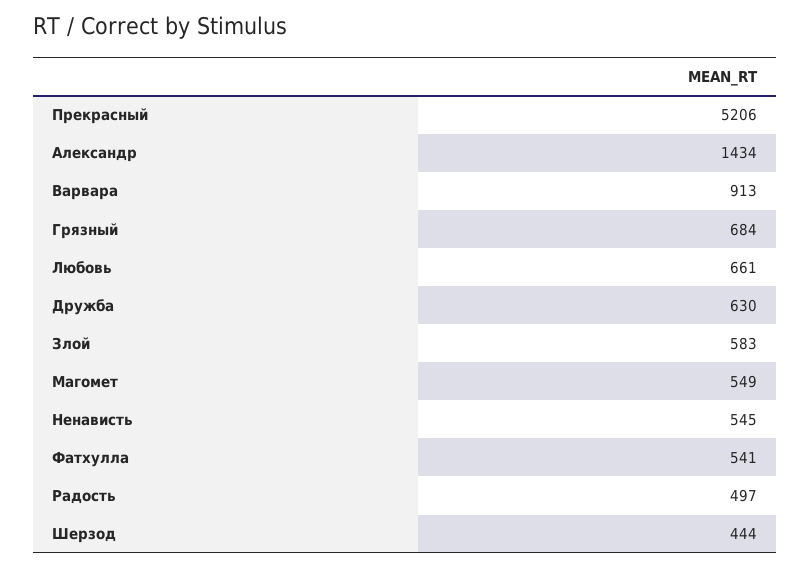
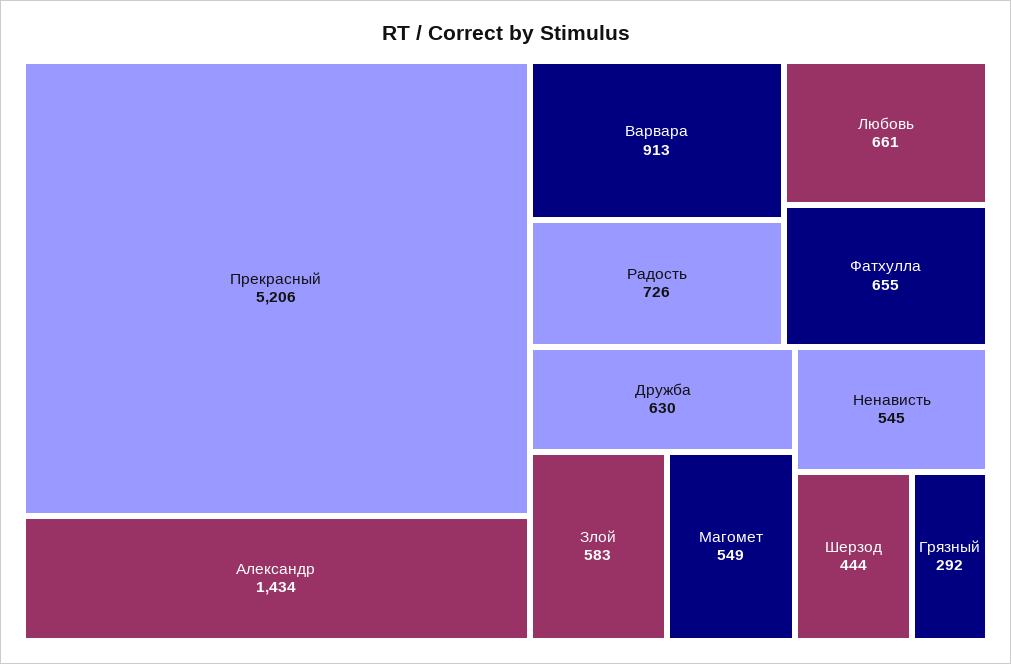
Грязный: 684 -> 292
Фатхулла: 541 -> 655
Радость: 497 -> 726

